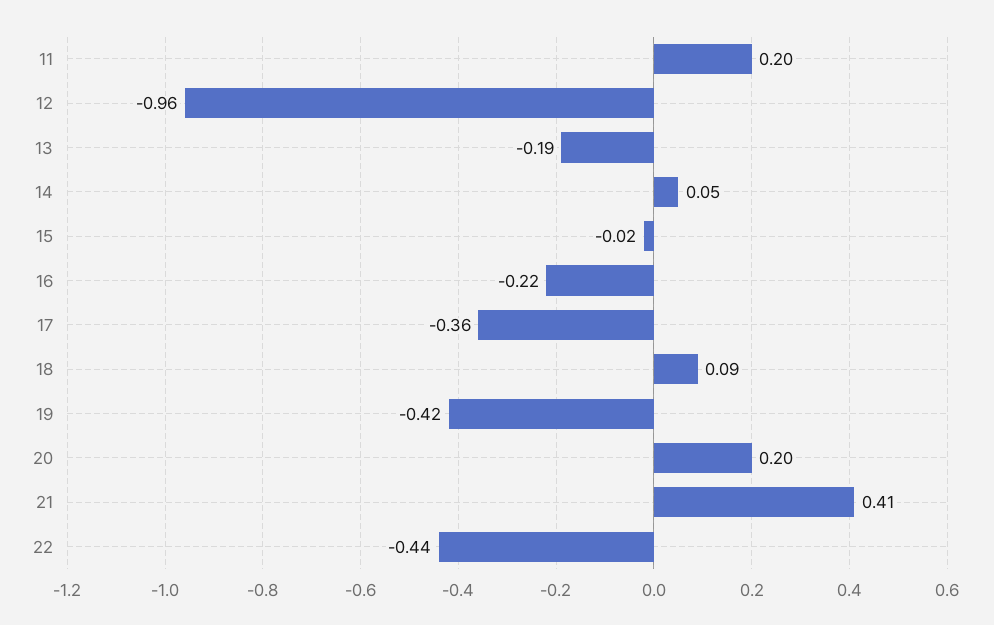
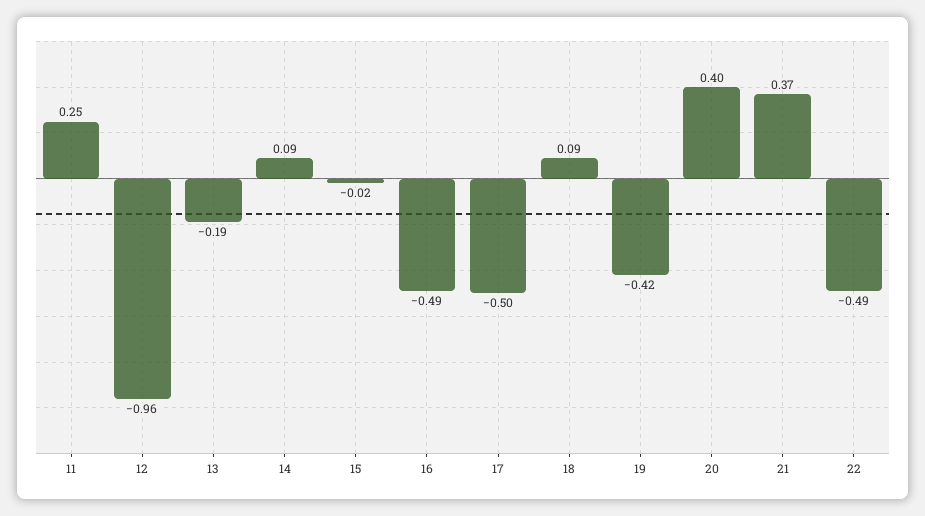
11: 0.2 -> 0.25
14: 0.05 -> 0.09
16: -0.22 -> -0.49
17: -0.36 -> -0.5
20: 0.2 -> 0.4
21: 0.41 -> 0.37
22: -0.44 -> -0.49

